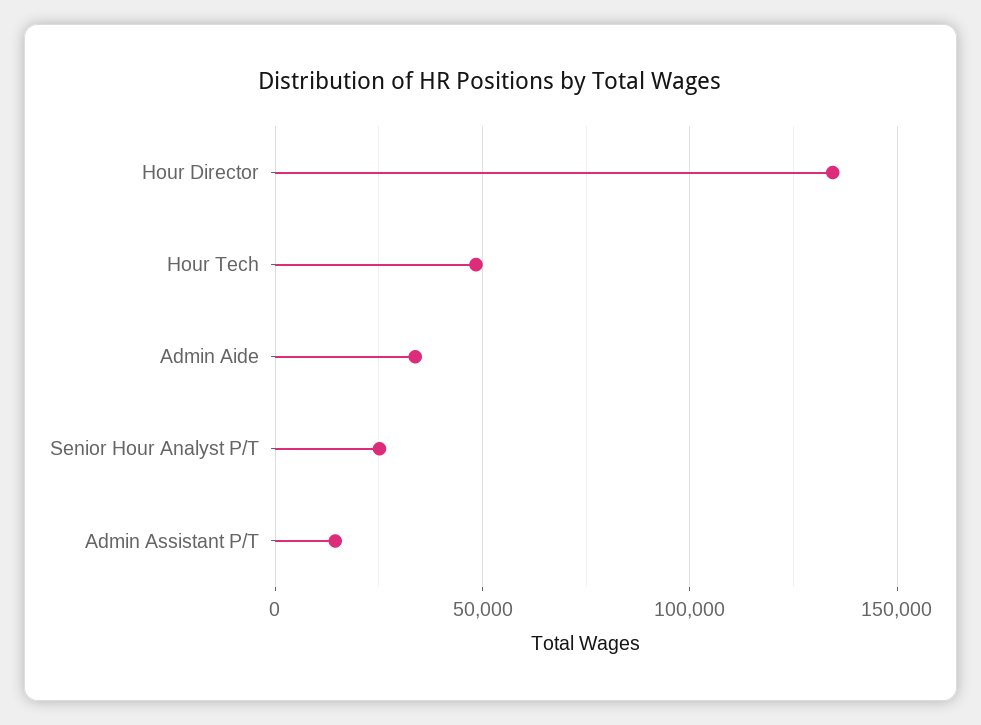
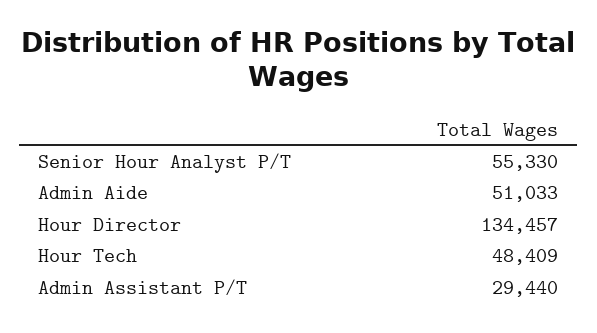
Admin Aide: 35000 -> 51033
Senior Hour Analyst P/T: 25000 -> 55330
Admin Assistant P/T: 15000 -> 29440

